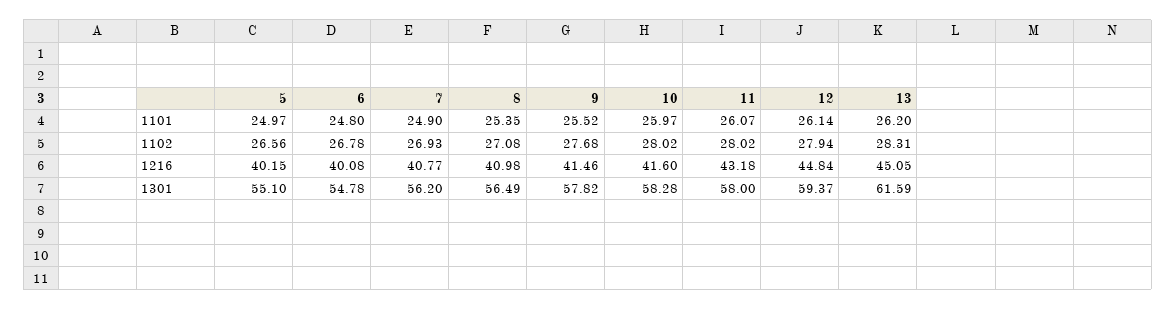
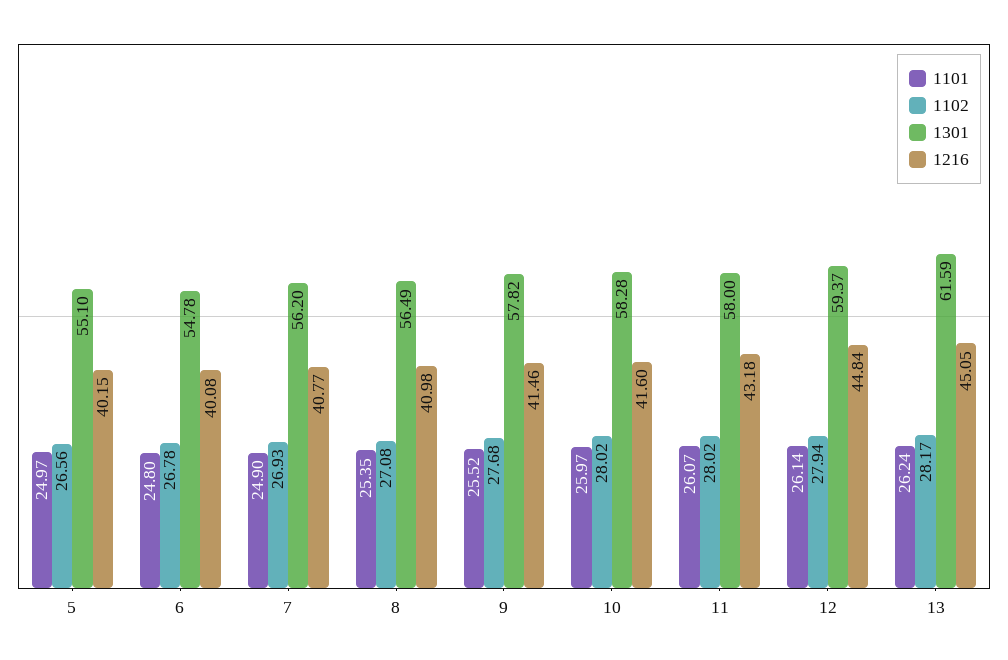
1101, 13: 26.2 -> 26.24
1102, 13: 28.31 -> 28.17

